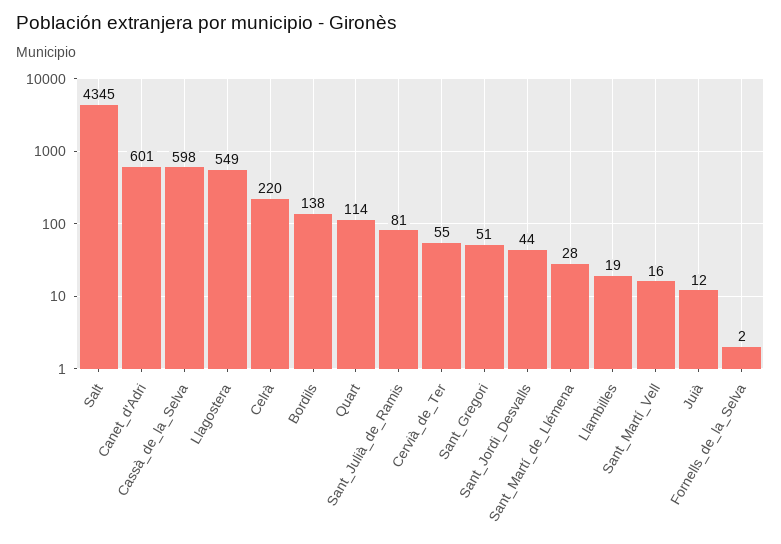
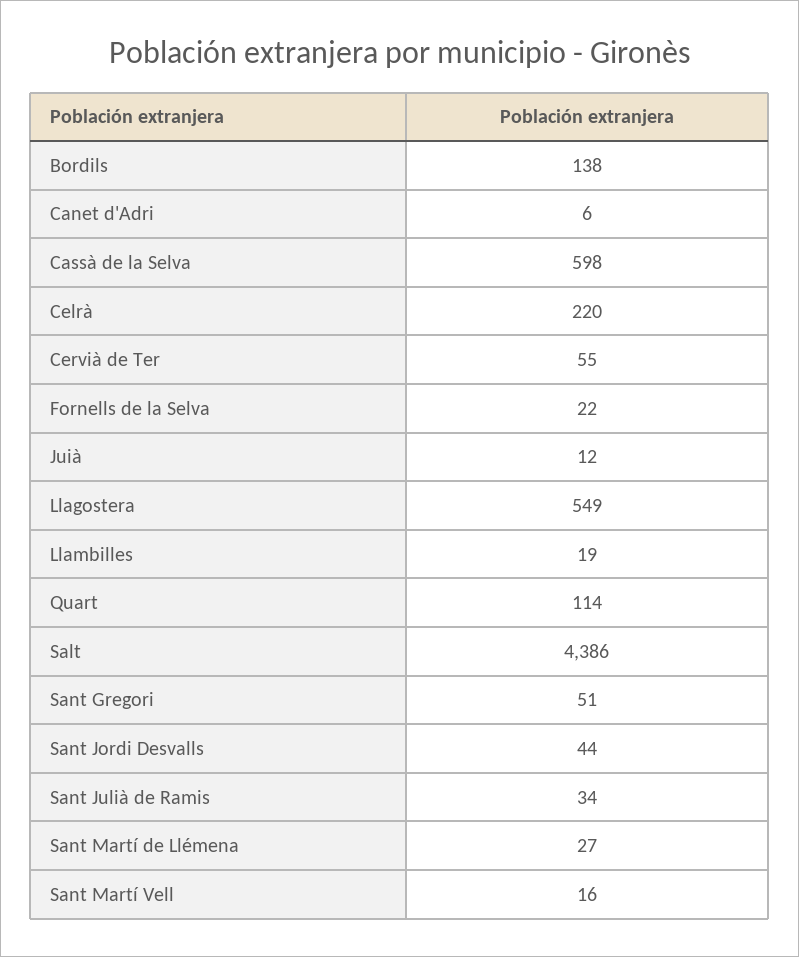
Salt: 4345 -> 4386
Canet_d'Adri: 601 -> 6
Sant_Julià_de_Ramis: 81 -> 34
Sant_Martí_de_Llémena: 28 -> 27
Fornells_de_la_Selva: 2 -> 22

